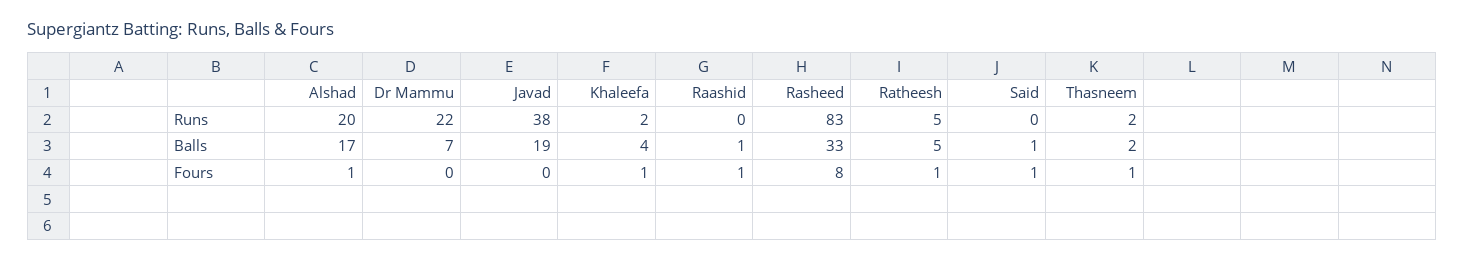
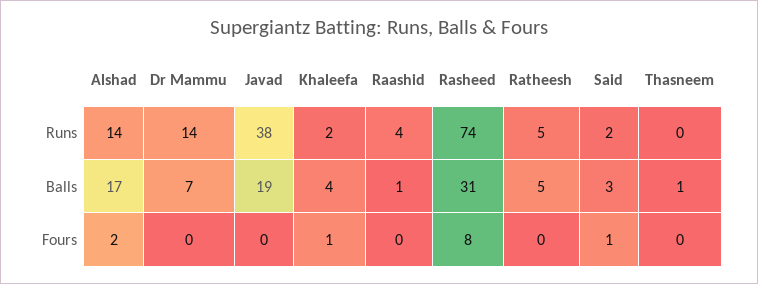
Alshad, Runs: 20 -> 14
Dr Mammu, Runs: 22 -> 14
Raashid, Runs: 0 -> 4
Rasheed, Runs: 83 -> 74
Said, Runs: 0 -> 2
Thasneem, Runs: 2 -> 0
Rasheed, Balls: 33 -> 31
Said, Balls: 1 -> 3
Thasneem, Balls: 2 -> 1
Alshad, Fours: 1 -> 2
Raashid, Fours: 1 -> 0
Ratheesh, Fours: 1 -> 0
Thasneem, Fours: 1 -> 0

